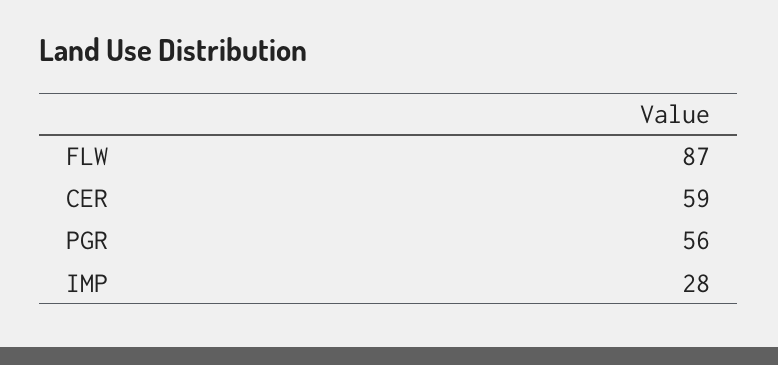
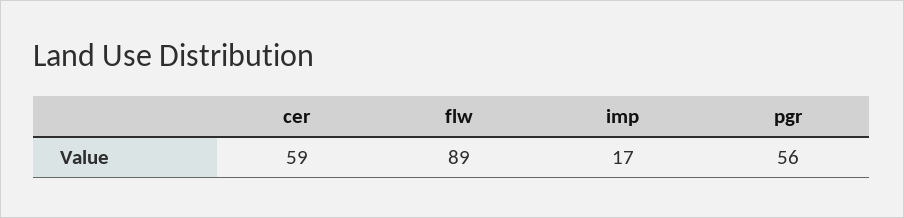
FLW: 87 -> 89
IMP: 28 -> 17

